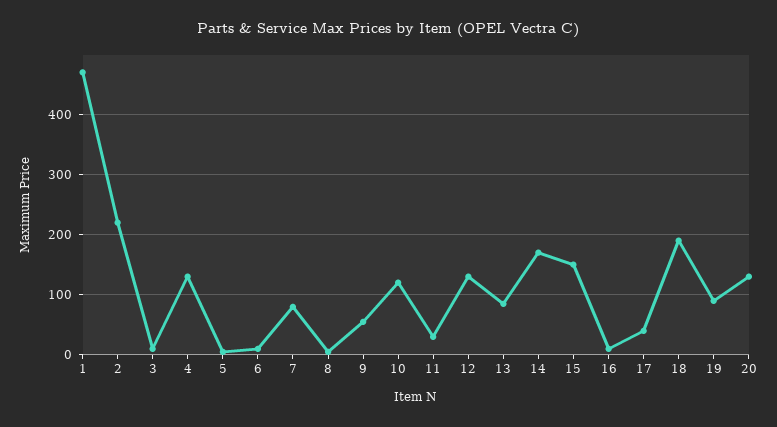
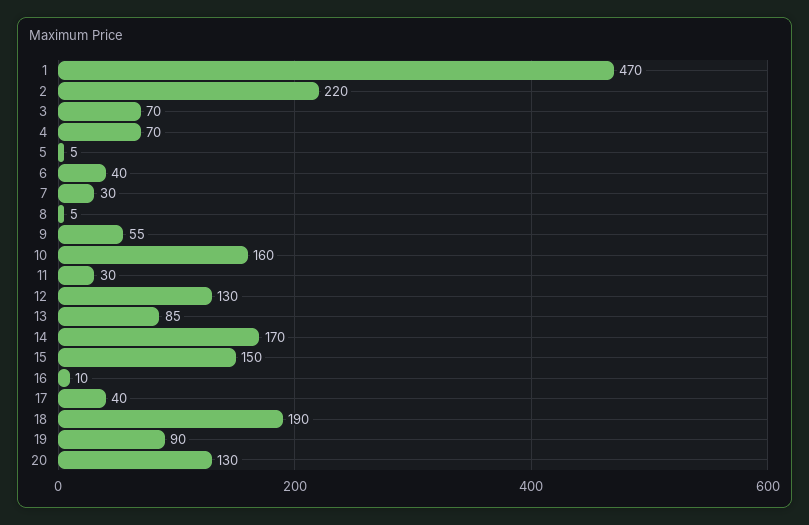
3: 10 -> 70
4: 130 -> 70
6: 10 -> 40
7: 80 -> 30
10: 120 -> 160

